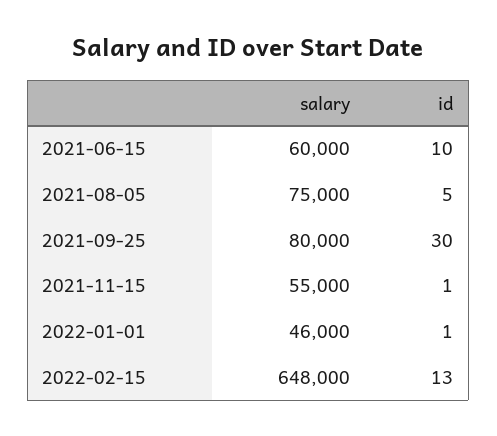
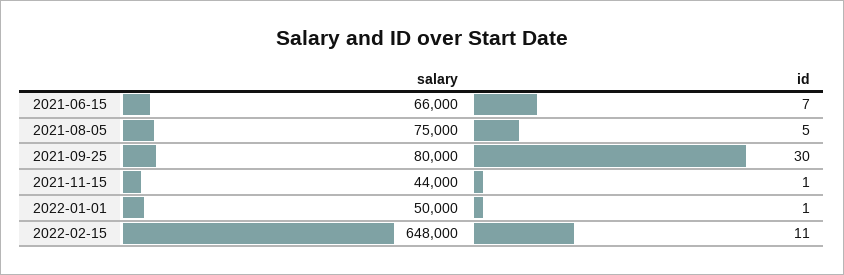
salary, 2021-06-15: 60000 -> 66000
id, 2021-06-15: 10 -> 7
salary, 2021-11-15: 55000 -> 44000
salary, 2022-01-01: 46000 -> 50000
id, 2022-02-15: 13 -> 11

